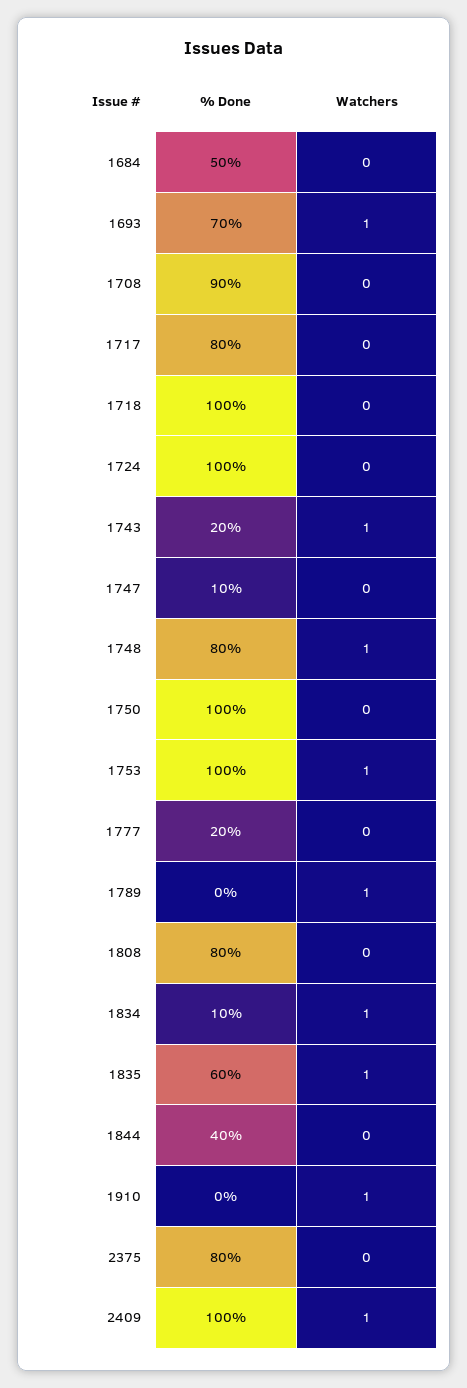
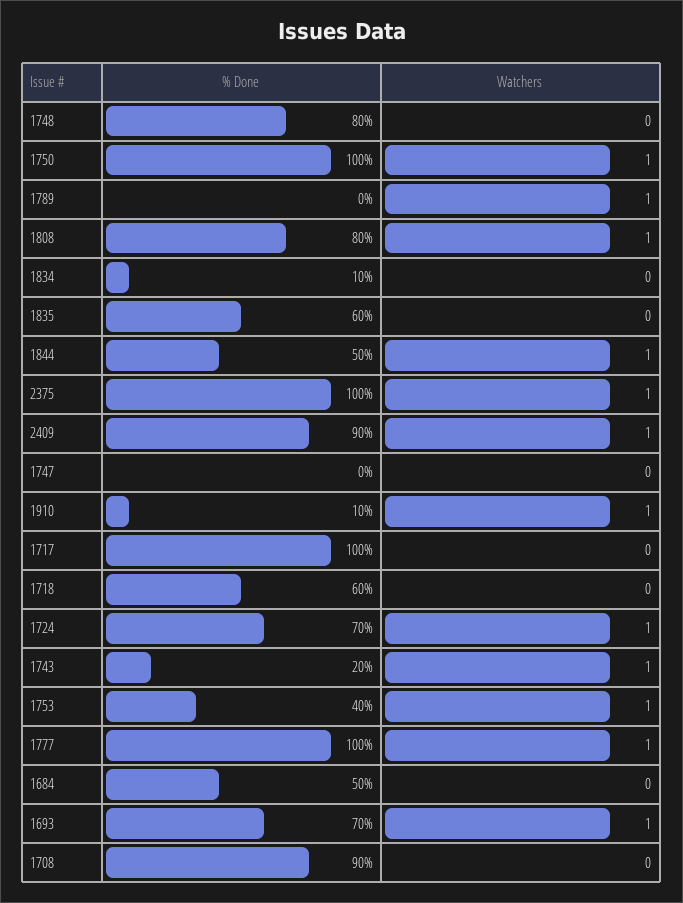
% Done, 1717: 80 -> 100
% Done, 1718: 100 -> 60
% Done, 1724: 100 -> 70
Watchers, 1724: 0 -> 1
% Done, 1747: 10 -> 0
Watchers, 1748: 1 -> 0
Watchers, 1750: 0 -> 1
% Done, 1753: 100 -> 40
% Done, 1777: 20 -> 100
Watchers, 1777: 0 -> 1
Watchers, 1808: 0 -> 1
Watchers, 1834: 1 -> 0
Watchers, 1835: 1 -> 0
% Done, 1844: 40 -> 50
Watchers, 1844: 0 -> 1
% Done, 1910: 0 -> 10
% Done, 2375: 80 -> 100
Watchers, 2375: 0 -> 1
% Done, 2409: 100 -> 90

